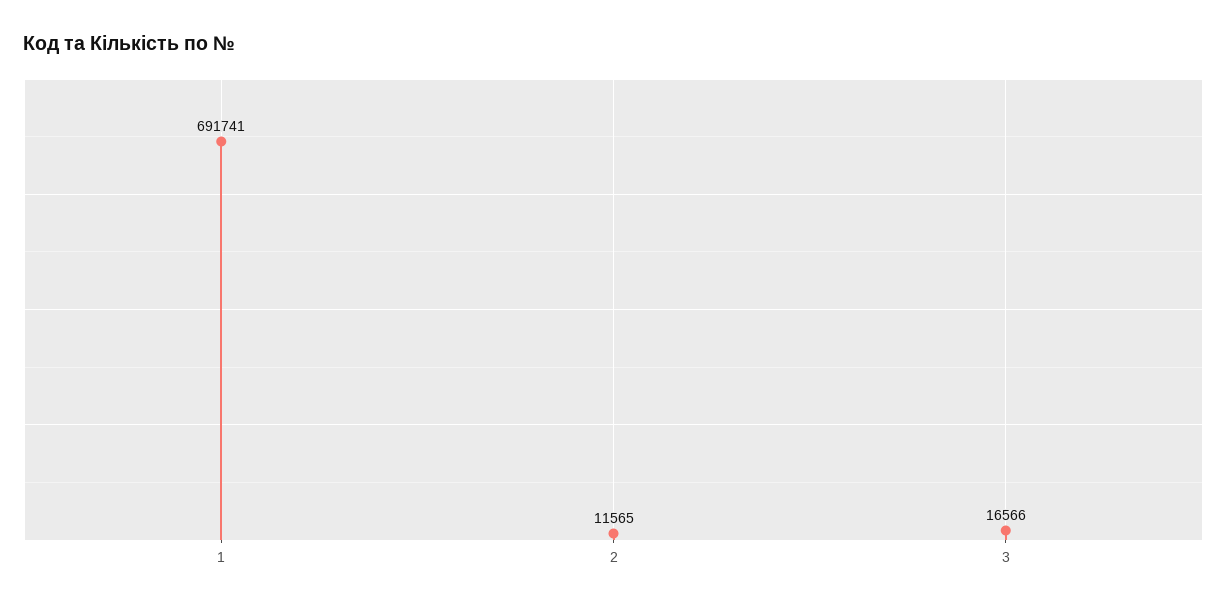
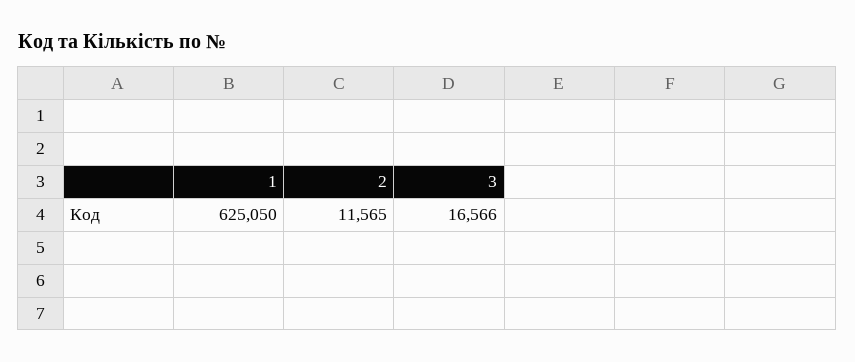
1: 691741 -> 625050

